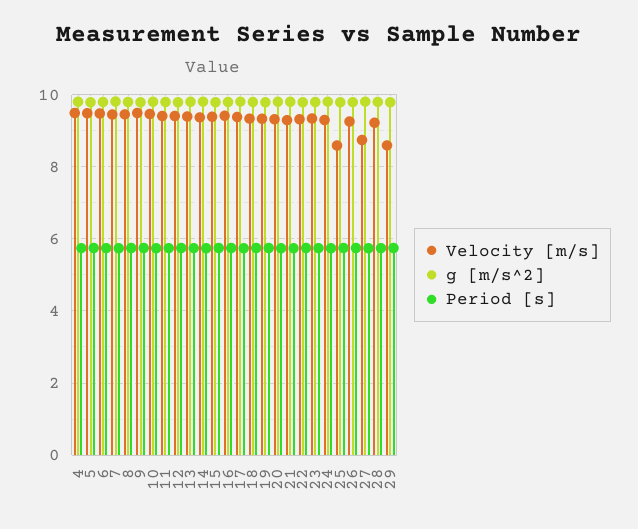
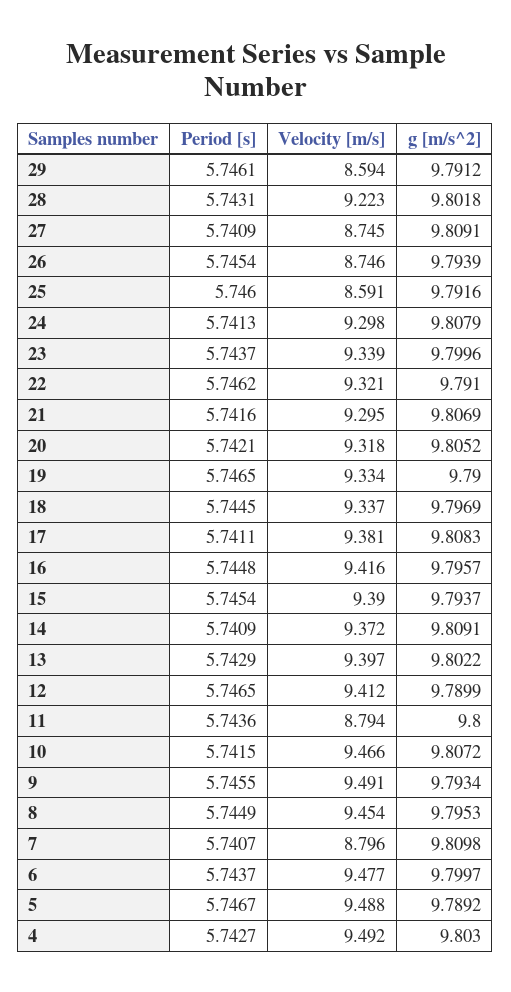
Velocity [m/s], 7: 9.4 -> 8.796
Velocity [m/s], 11: 9.4 -> 8.794
Velocity [m/s], 26: 9.2 -> 8.746

